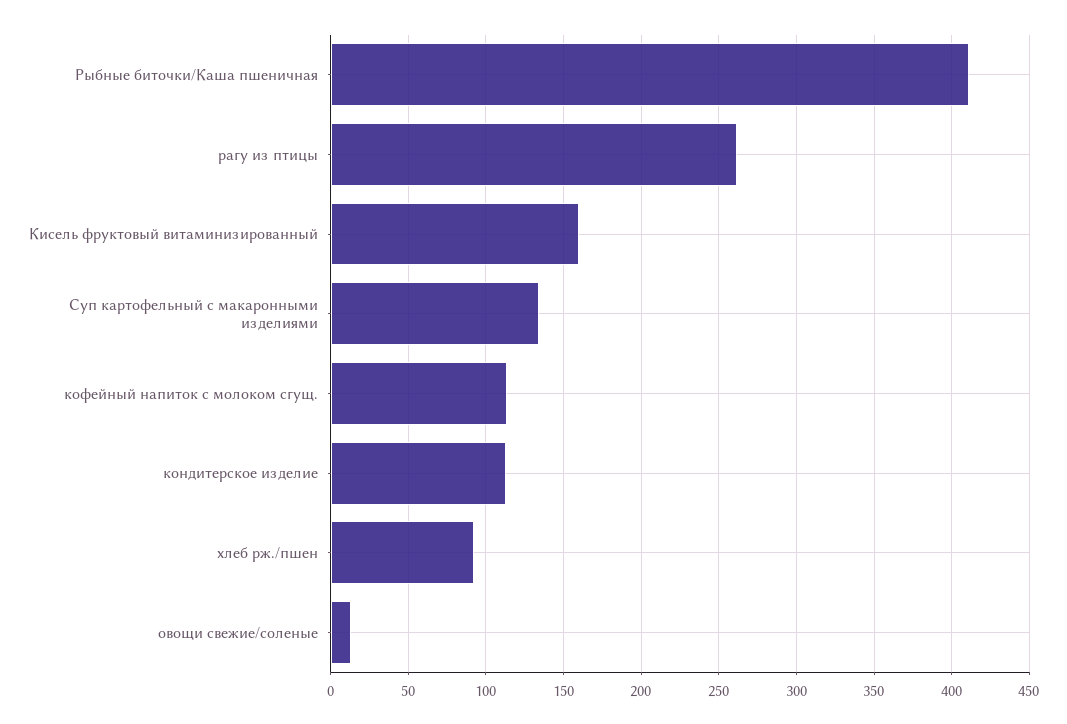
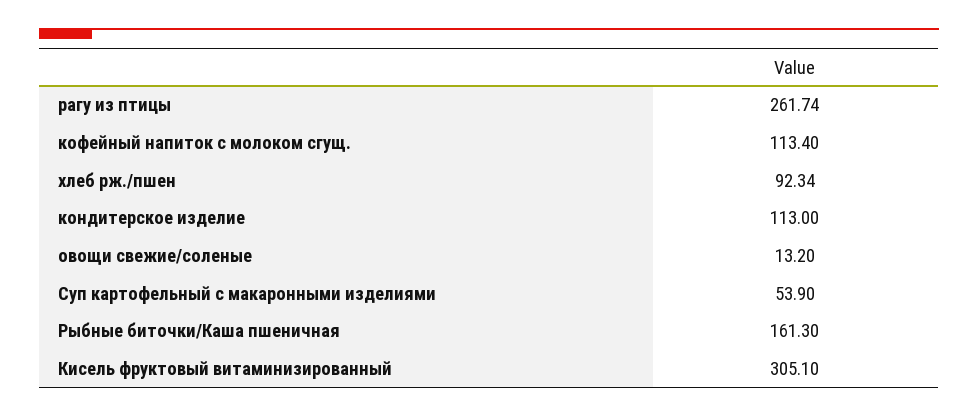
Рыбные биточки/Каша пшеничная: 410 -> 161.3
Кисель фруктовый витаминизированный: 160 -> 305.1
Суп картофельный с макаронными изделиями: 135 -> 53.9

